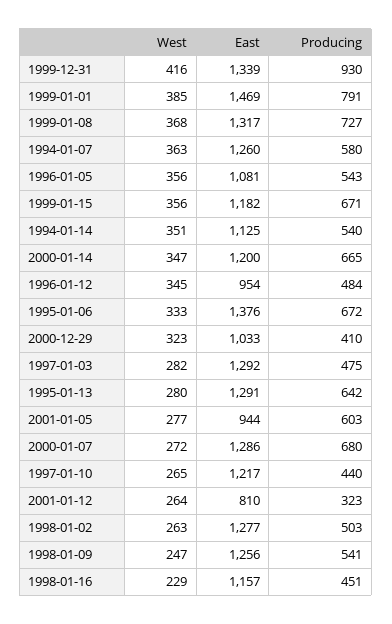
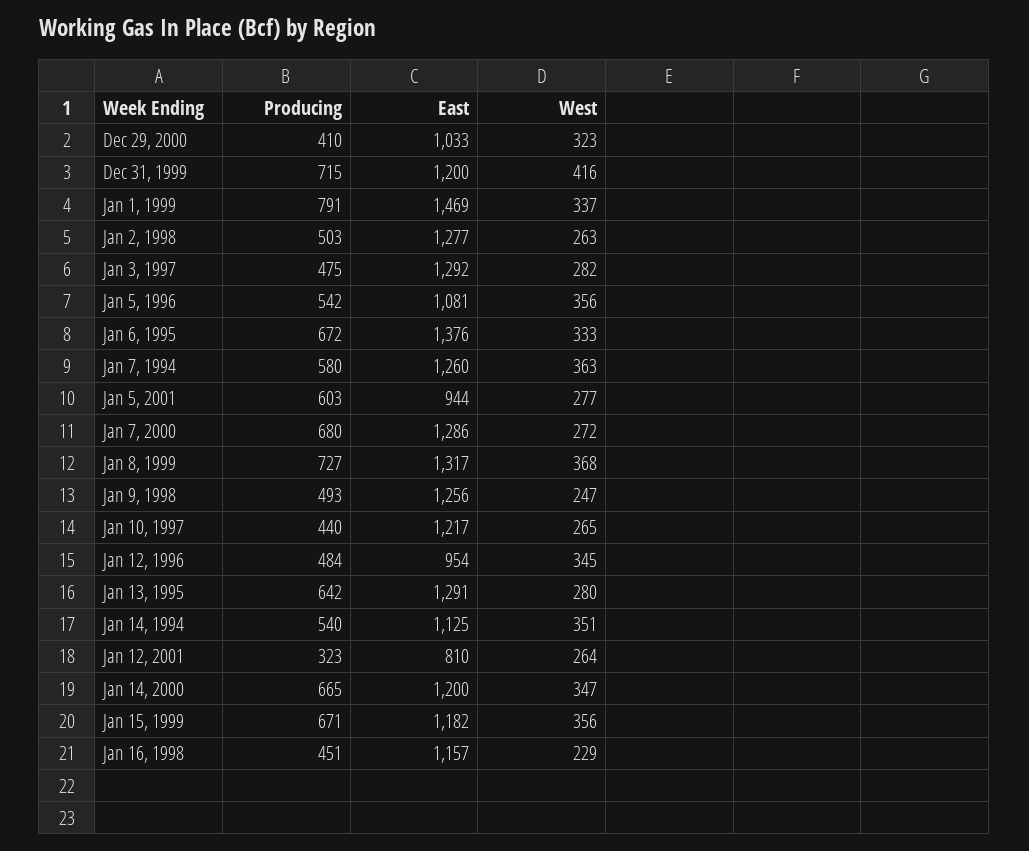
East, 1999-12-31: 1339 -> 1200
Producing, 1999-12-31: 930 -> 715
West, 1999-01-01: 385 -> 337
Producing, 1996-01-05: 543 -> 542
Producing, 1998-01-09: 541 -> 493

